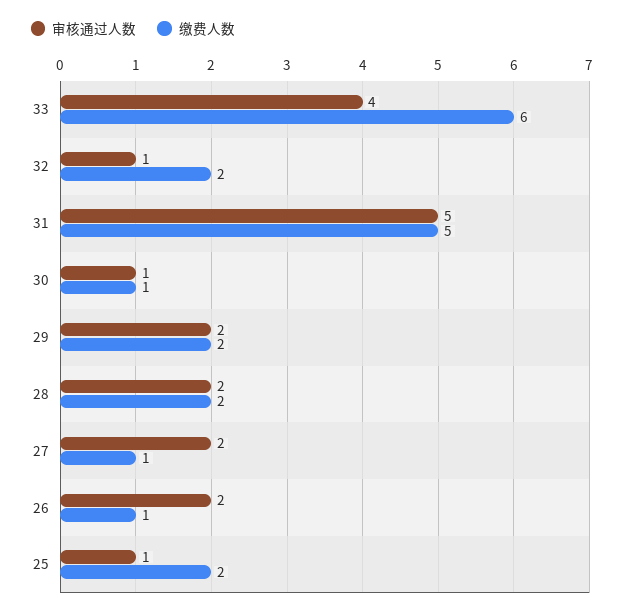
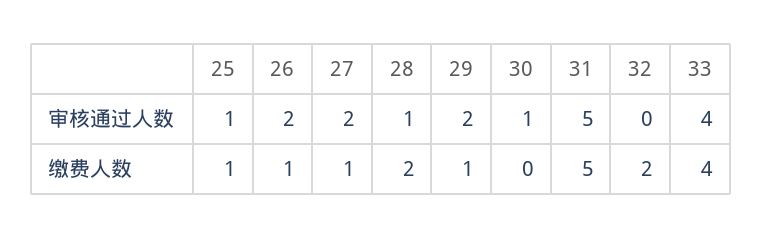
缴费人数, 33: 6 -> 4
审核通过人数, 32: 1 -> 0
缴费人数, 30: 1 -> 0
缴费人数, 29: 2 -> 1
审核通过人数, 28: 2 -> 1
缴费人数, 25: 2 -> 1

